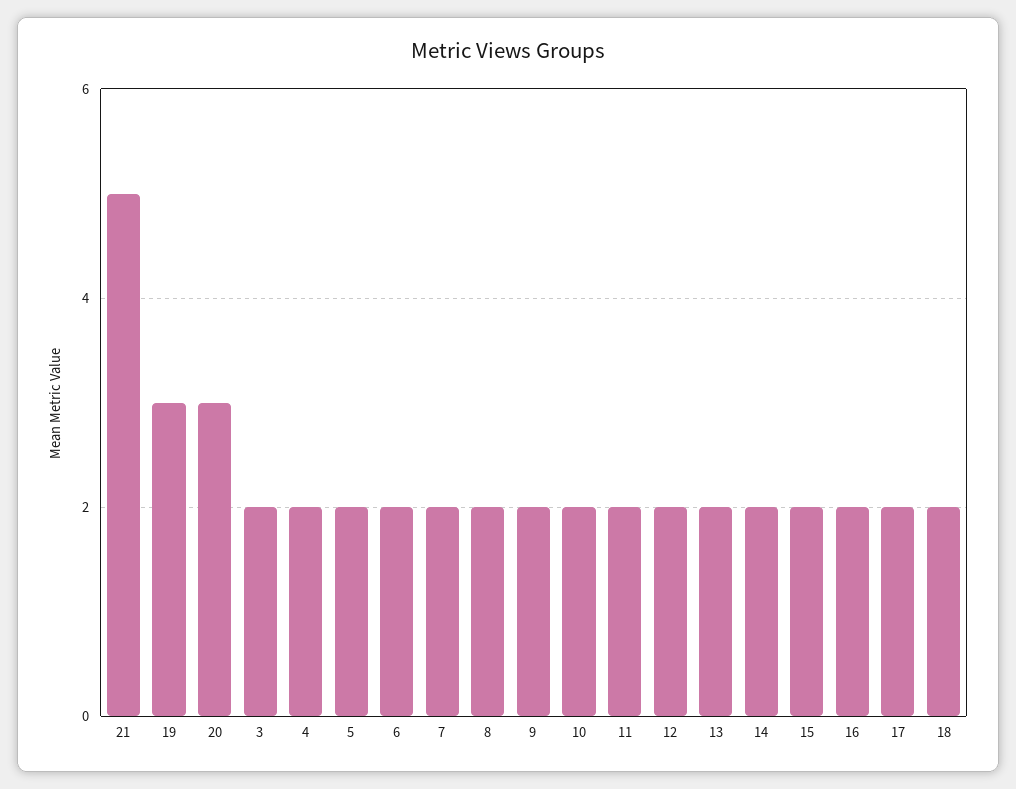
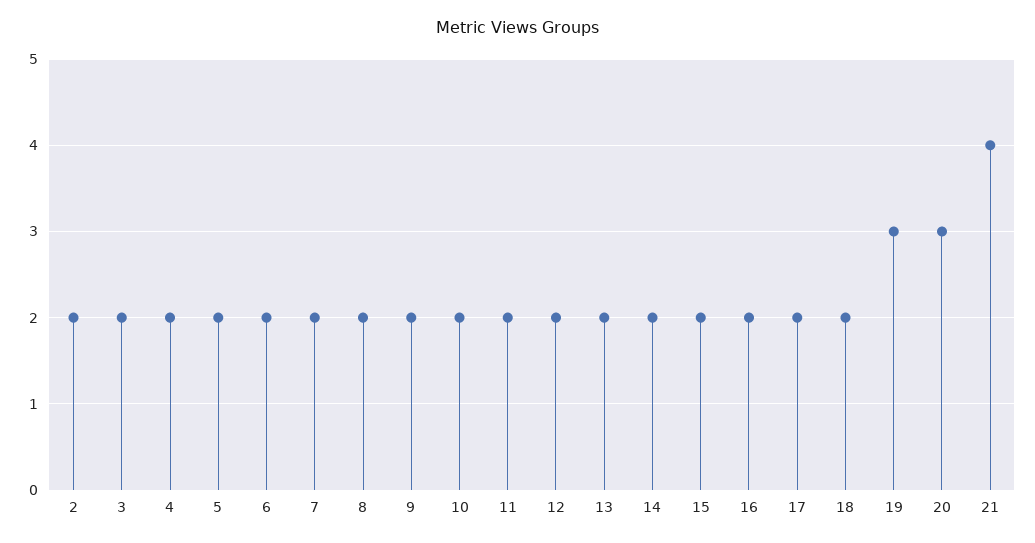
21: 5 -> 4
2: none -> 2

